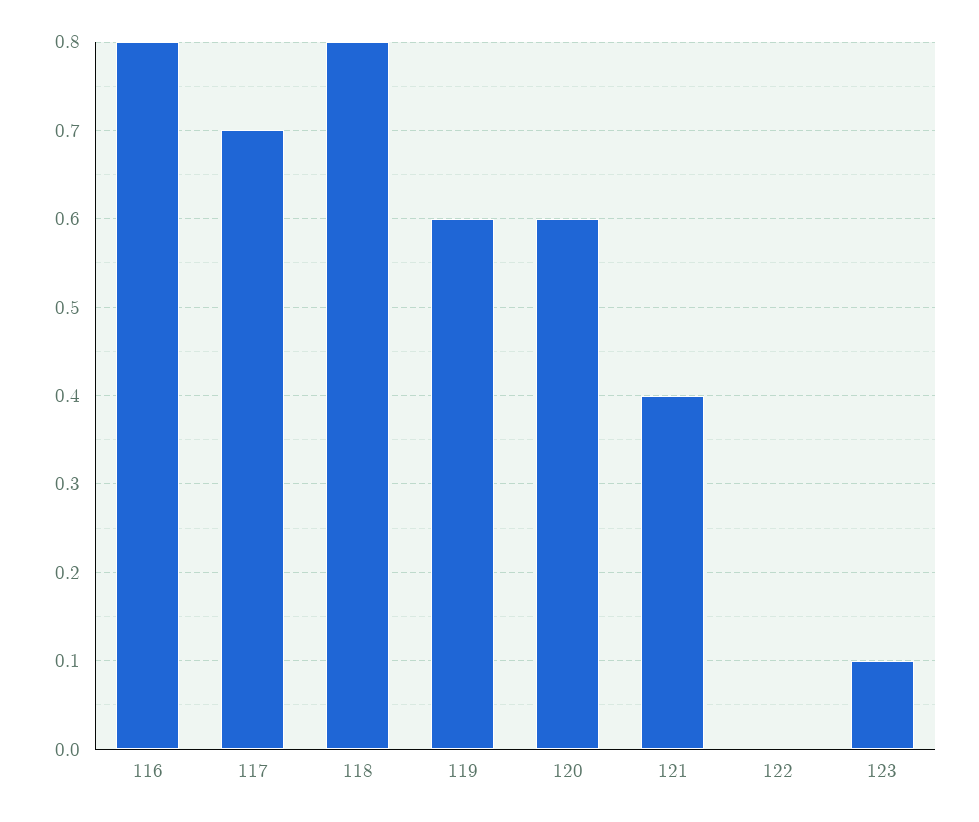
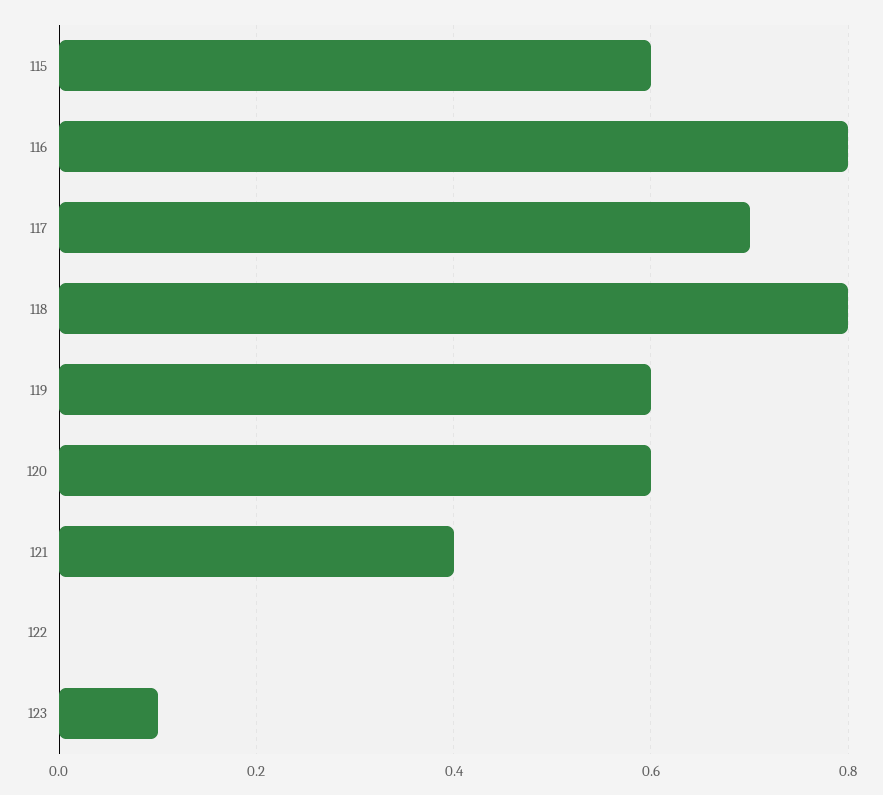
115: none -> 0.6

